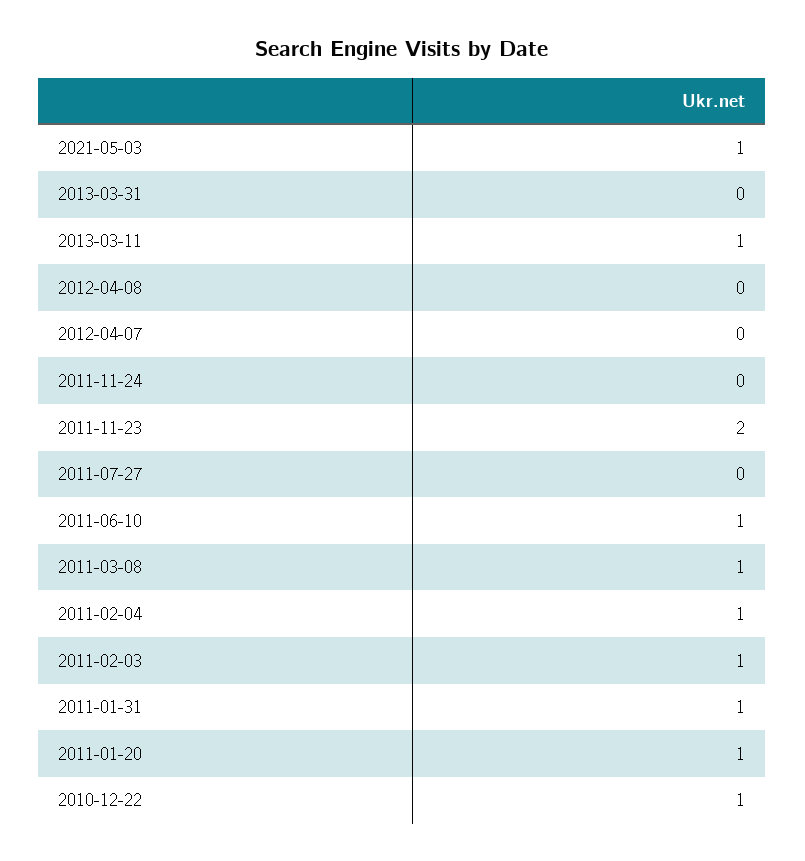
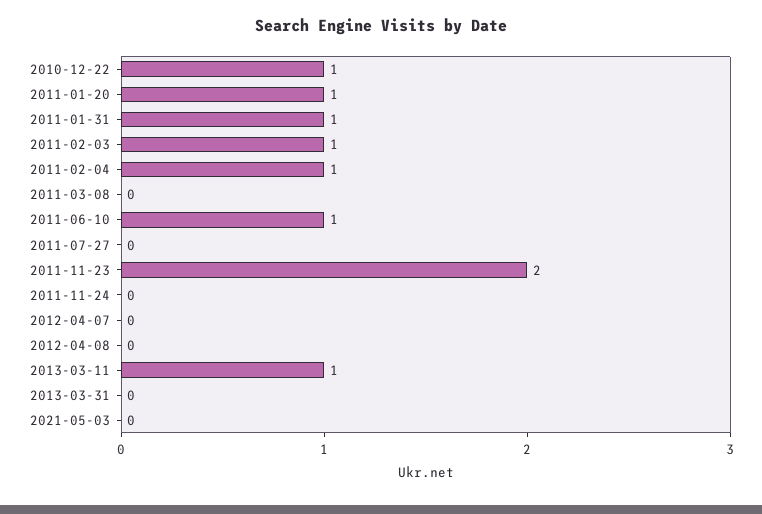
2021-05-03: 1 -> 0
2011-03-08: 1 -> 0

